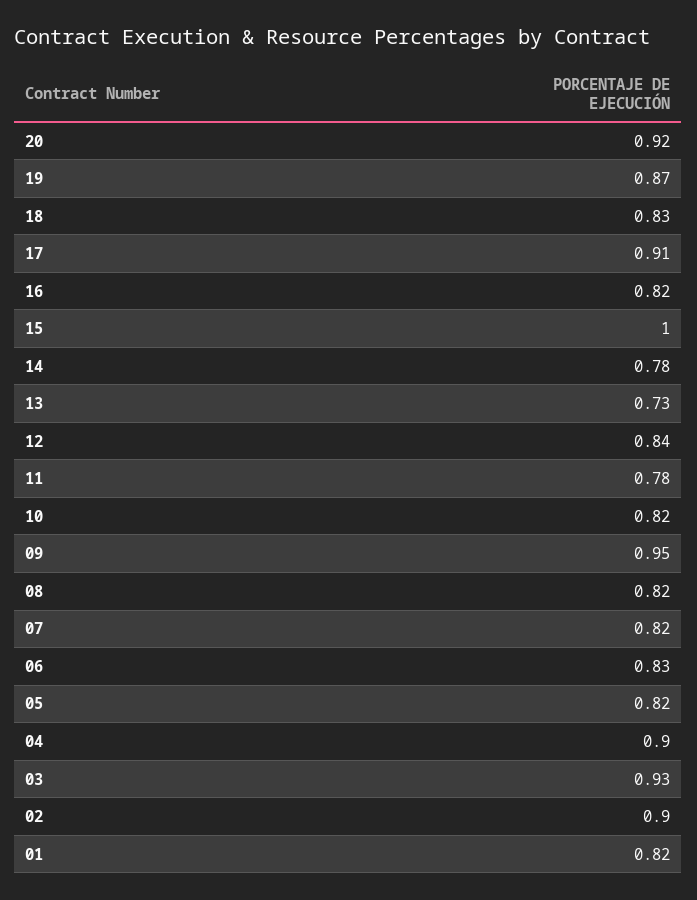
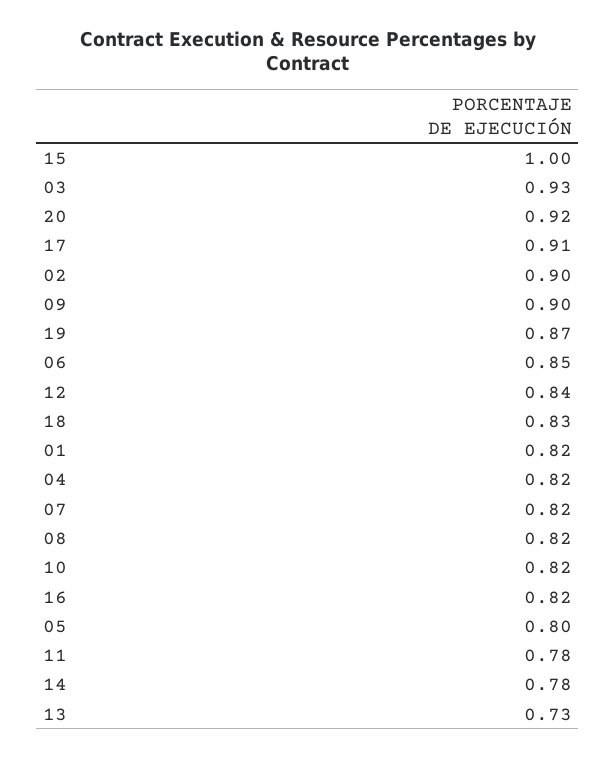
09: 0.95 -> 0.9
06: 0.83 -> 0.85
05: 0.82 -> 0.8
04: 0.9 -> 0.82

